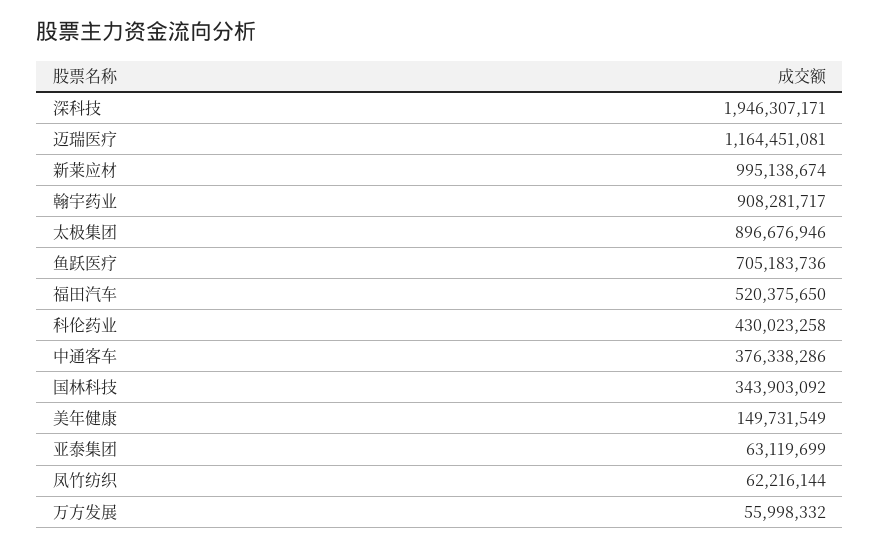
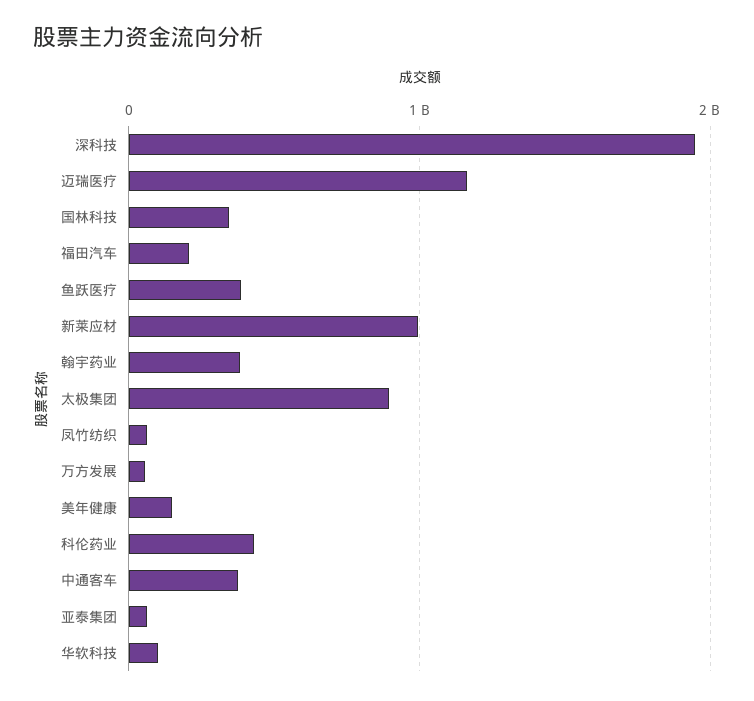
翰宇药业: 908281717 -> 400000000
鱼跃医疗: 705183736 -> 400000000
福田汽车: 520375650 -> 200000000
华软科技: none -> 100000000

